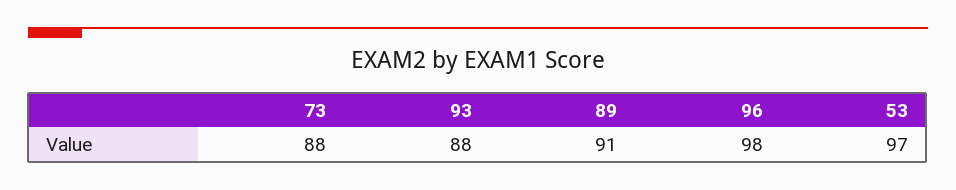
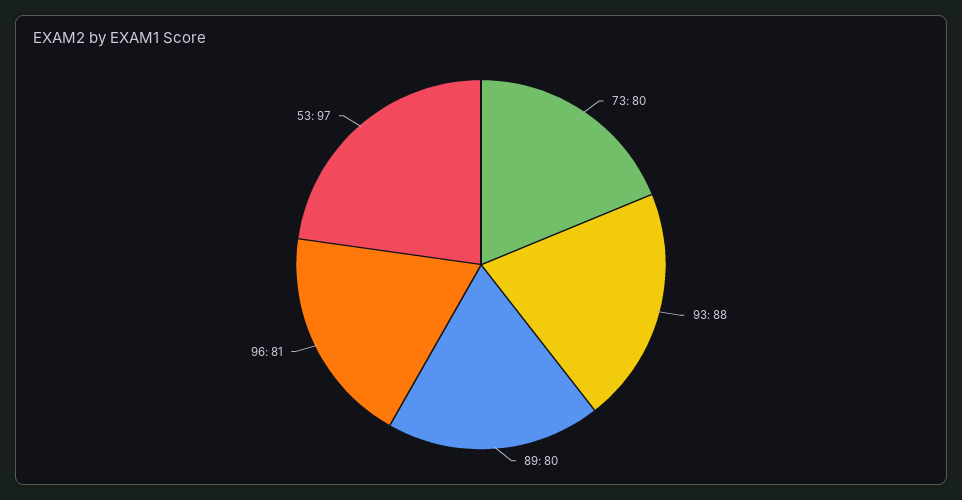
73: 88 -> 80
89: 91 -> 80
96: 98 -> 81

